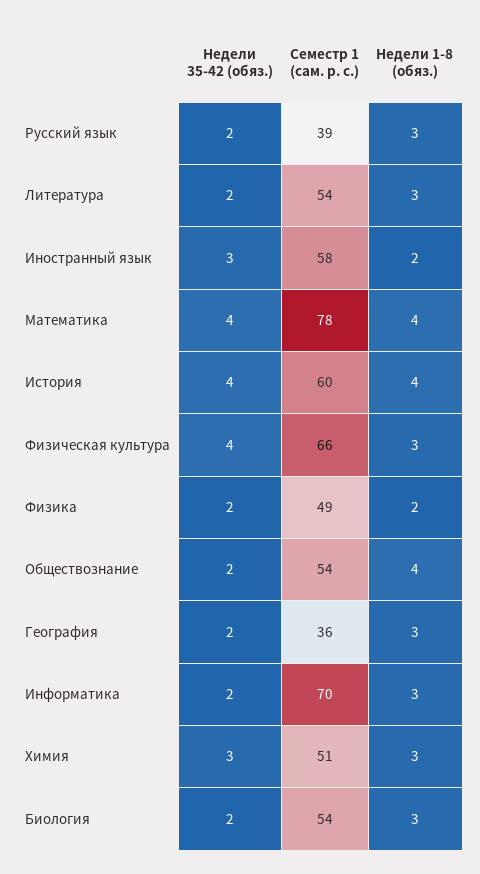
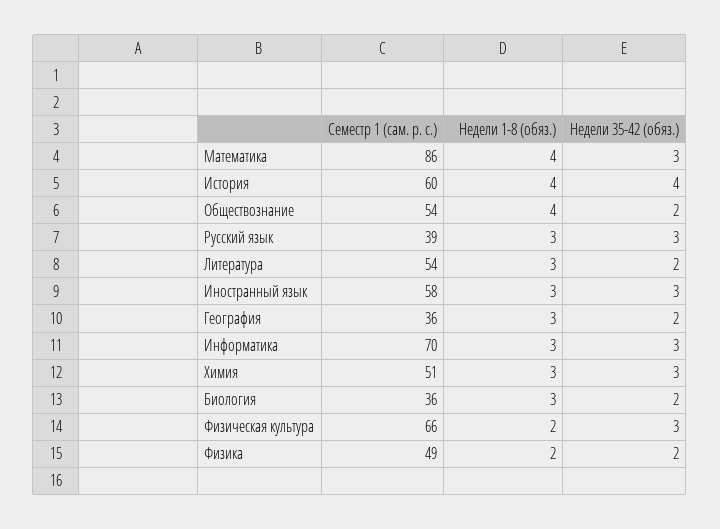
Недели 35-42 (обяз.), Русский язык: 2 -> 3
Недели 1-8 (обяз.), Иностранный язык: 2 -> 3
Недели 35-42 (обяз.), Математика: 4 -> 3
Семестр 1 (сам. р. с.), Математика: 78 -> 86
Недели 35-42 (обяз.), Физическая культура: 4 -> 3
Недели 1-8 (обяз.), Физическая культура: 3 -> 2
Недели 35-42 (обяз.), Информатика: 2 -> 3
Семестр 1 (сам. р. с.), Биология: 54 -> 36

